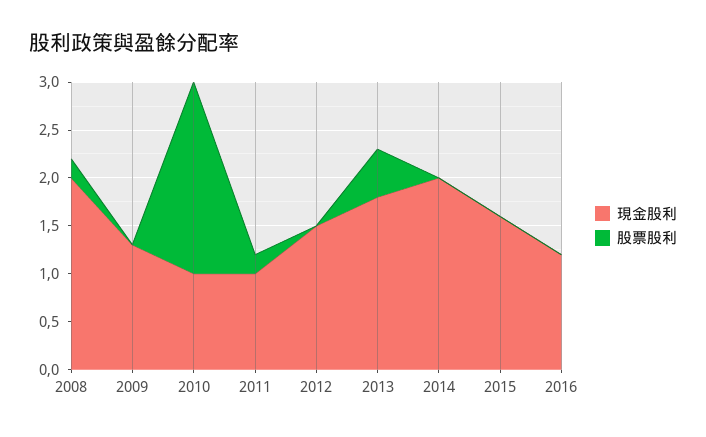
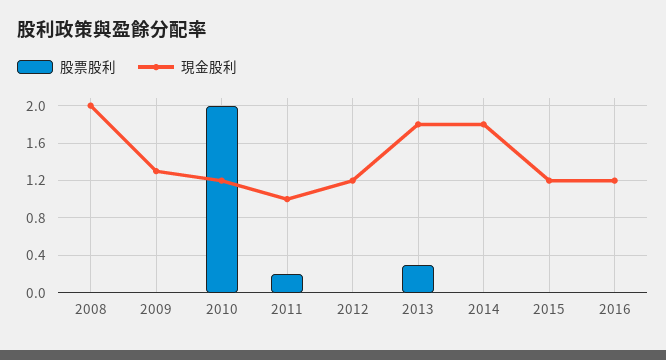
股票股利, 2008: 0.2 -> 0
現金股利, 2010: 1 -> 1.2
現金股利, 2012: 1.5 -> 1.2
股票股利, 2013: 0.5 -> 0.3
現金股利, 2014: 2 -> 1.8
現金股利, 2015: 1.6 -> 1.2

